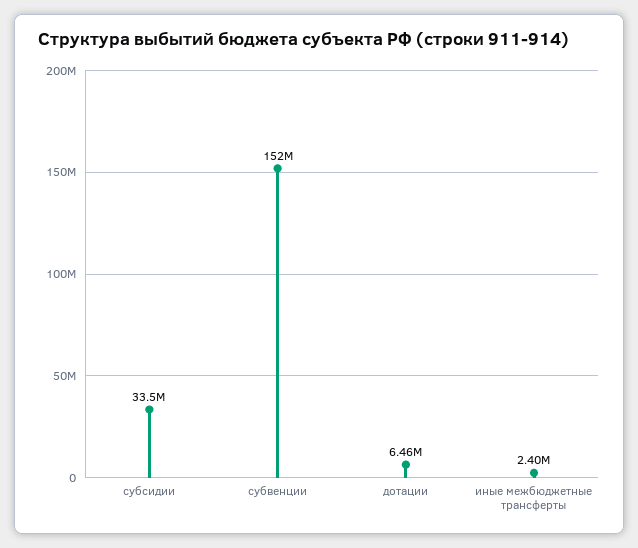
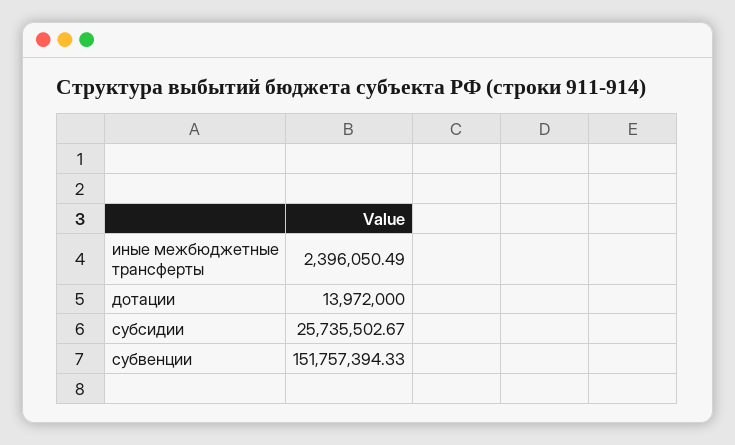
субсидии: 33500000 -> 25735502.67
дотации: 6460000 -> 13972000

